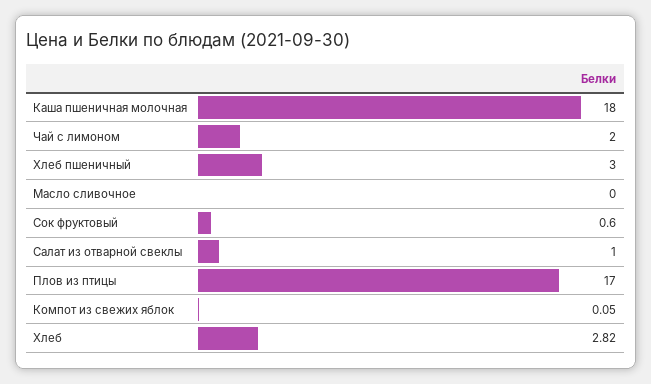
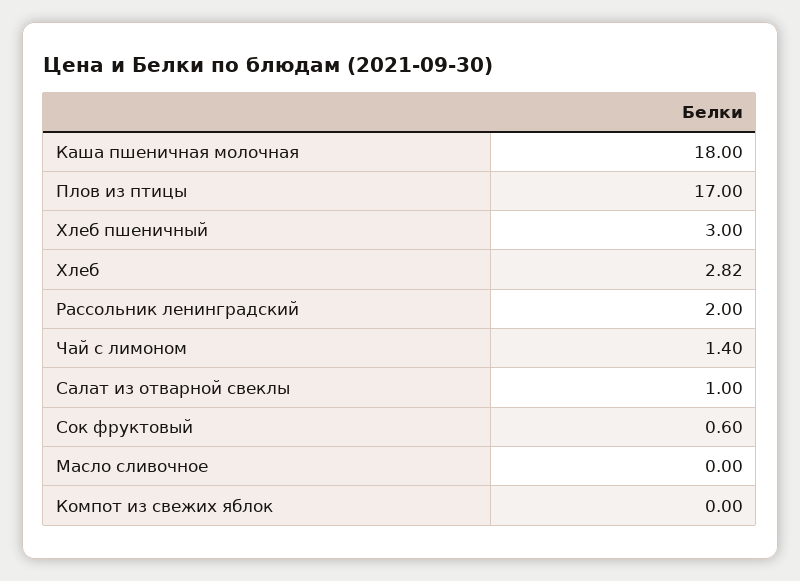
Чай с лимоном: 2 -> 1.4
Компот из свежих яблок: 0.05 -> 0
Рассольник ленинградский: none -> 2

